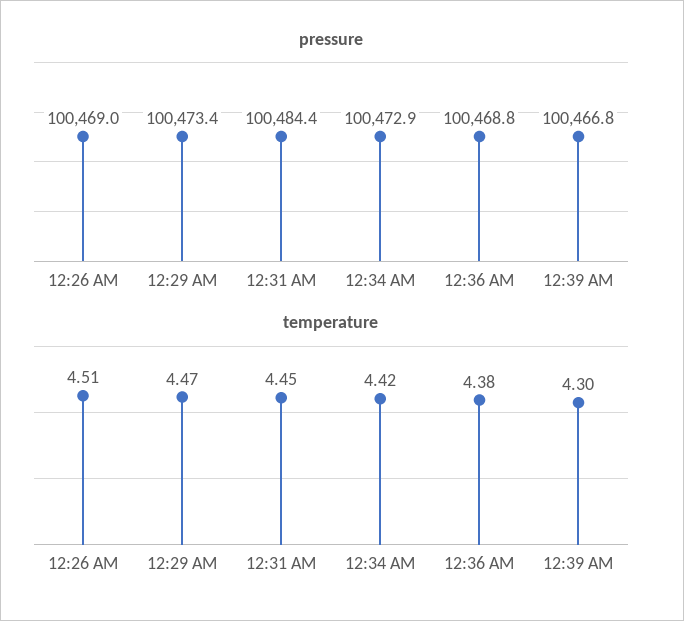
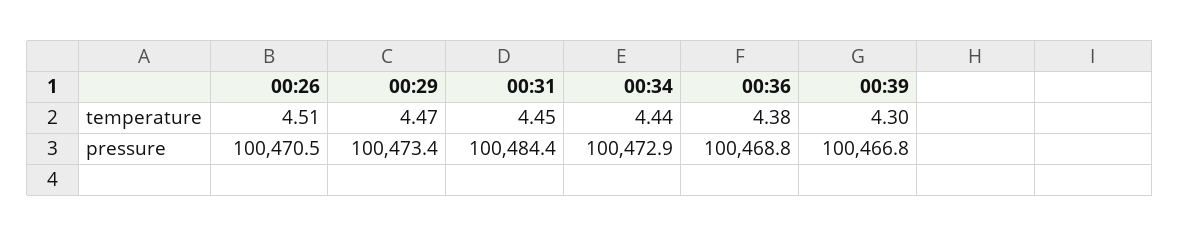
pressure, 12:26 AM: 100469 -> 100470.5
temperature, 12:34 AM: 4.42 -> 4.44

